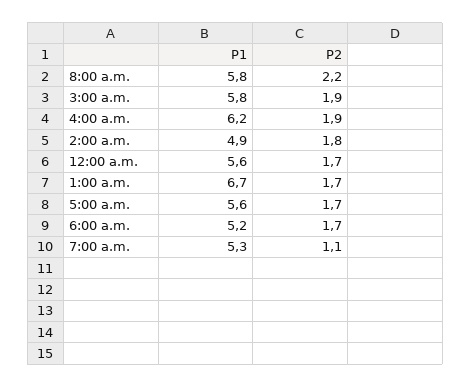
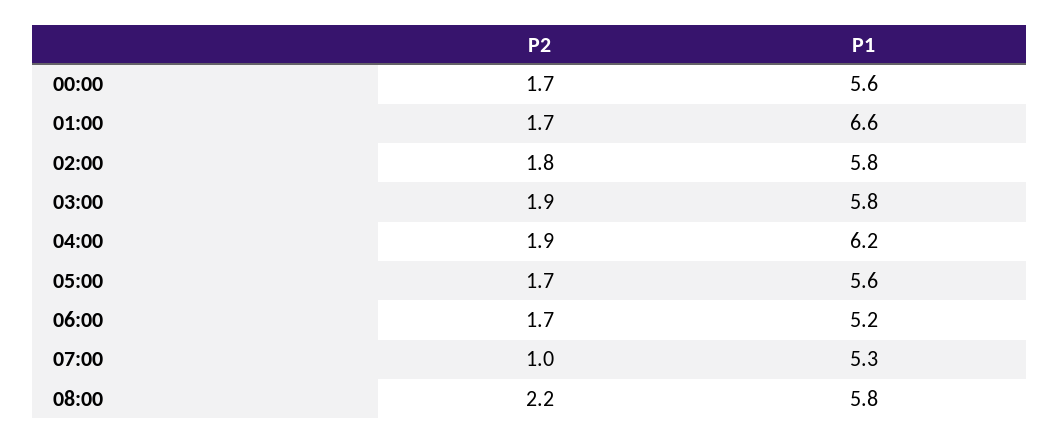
P1, 2:00 a.m.: 4.9 -> 5.8
P1, 1:00 a.m.: 6.7 -> 6.6
P2, 7:00 a.m.: 1.1 -> 1

